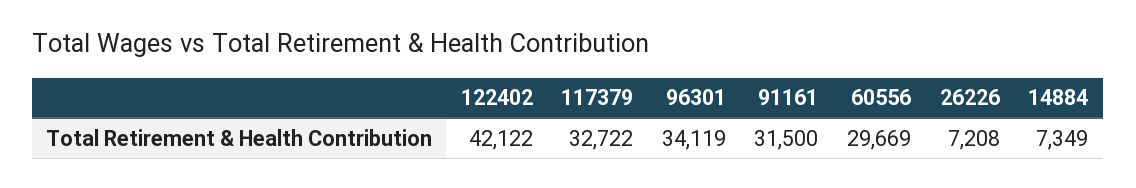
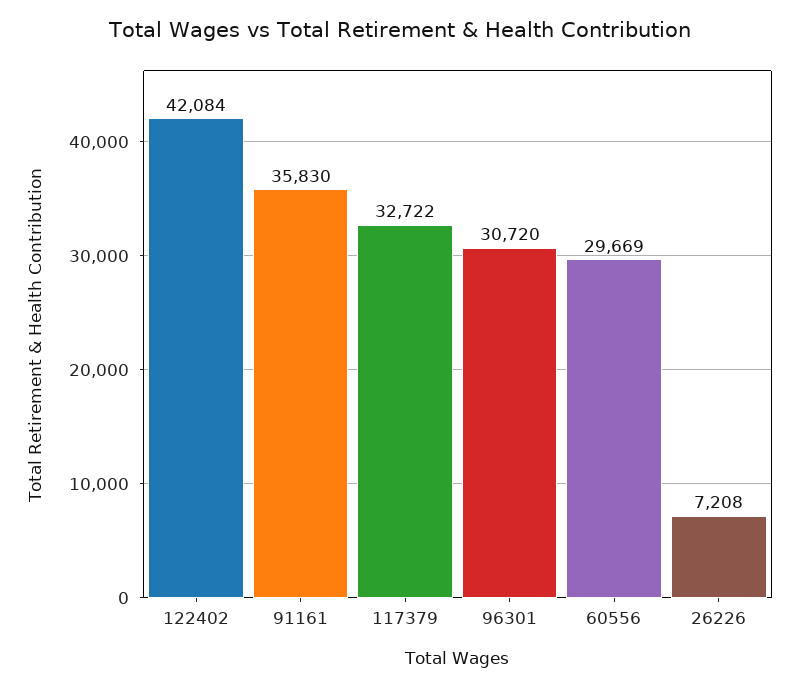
122402: 42122 -> 42084
96301: 34119 -> 30720
91161: 31500 -> 35830
14884: 7349 -> none

